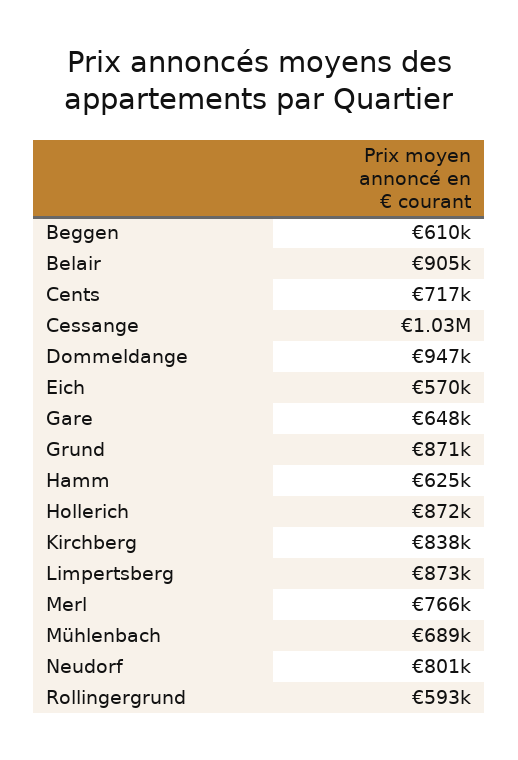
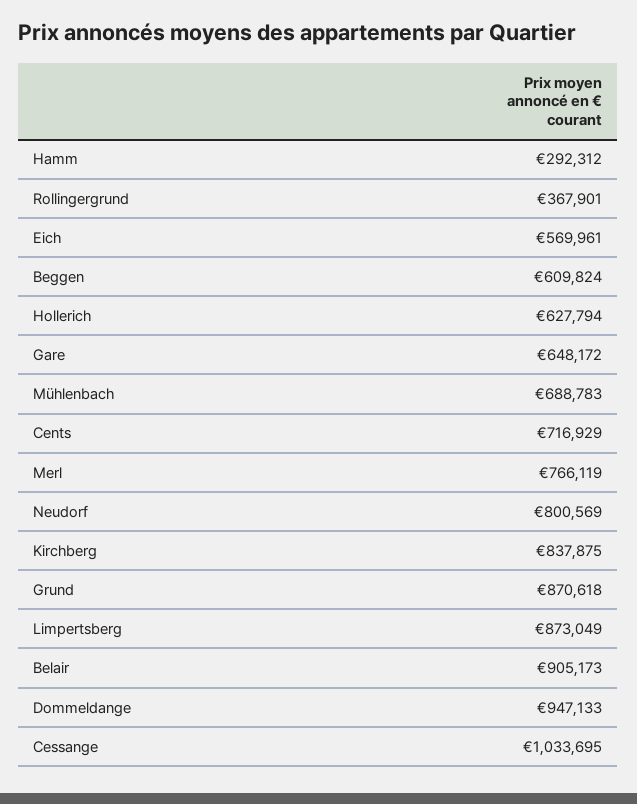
Hamm: 625000 -> 292312
Hollerich: 872000 -> 627794
Rollingergrund: 593000 -> 367901

